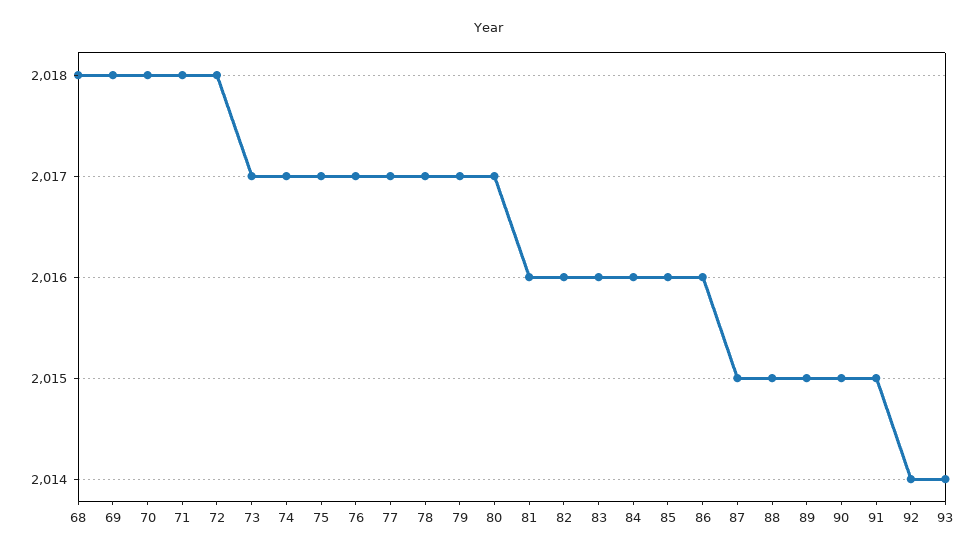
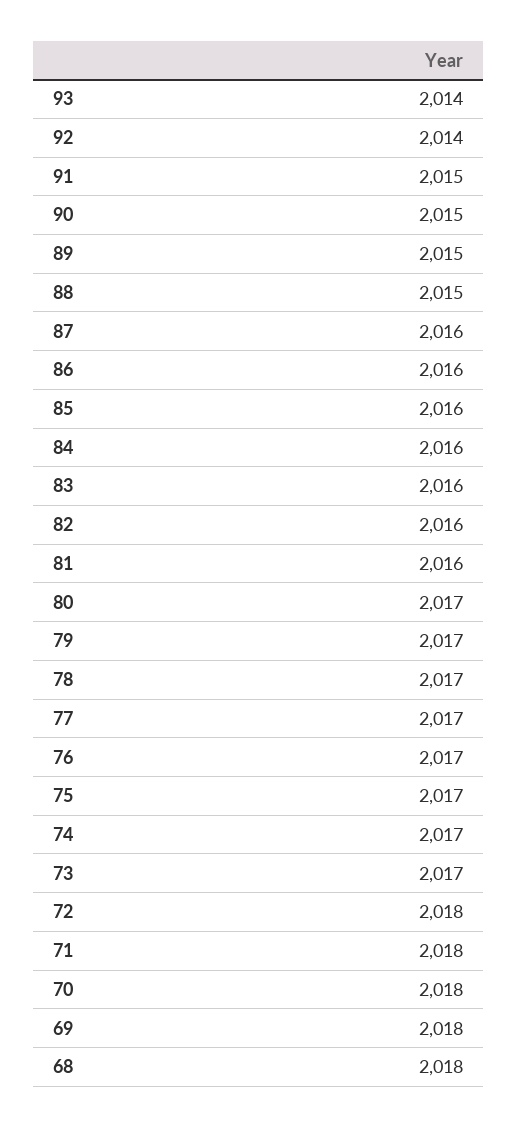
87: 2015 -> 2016

